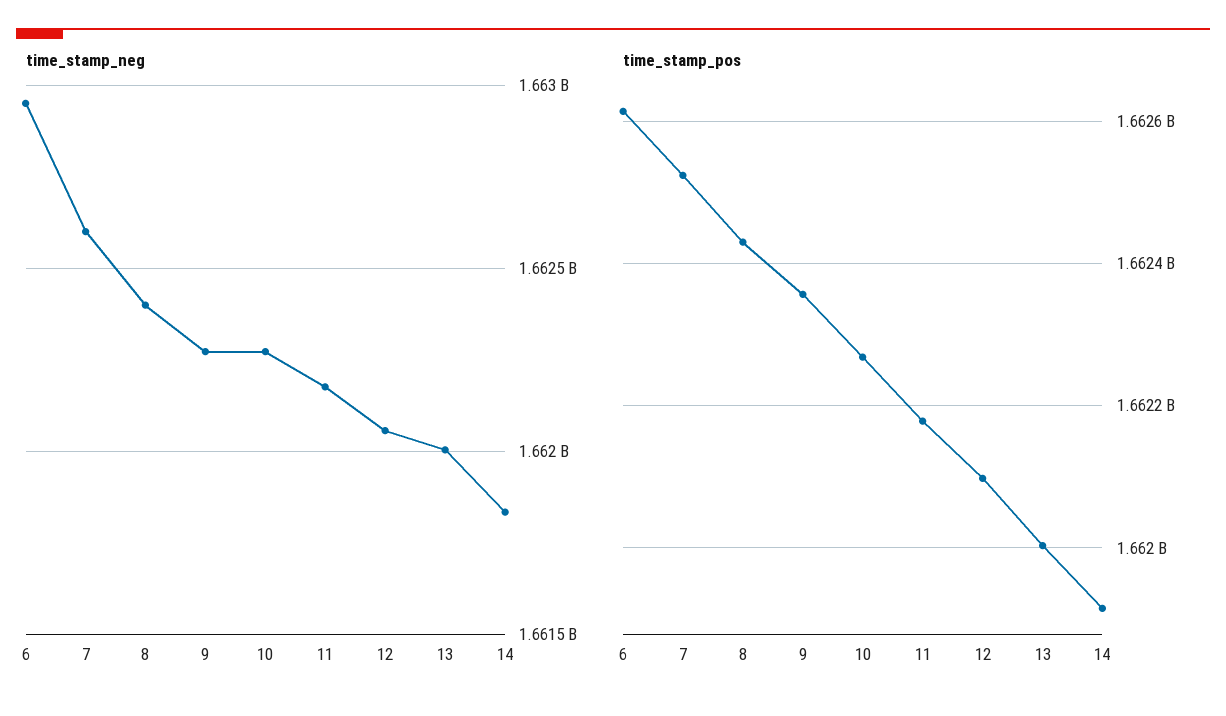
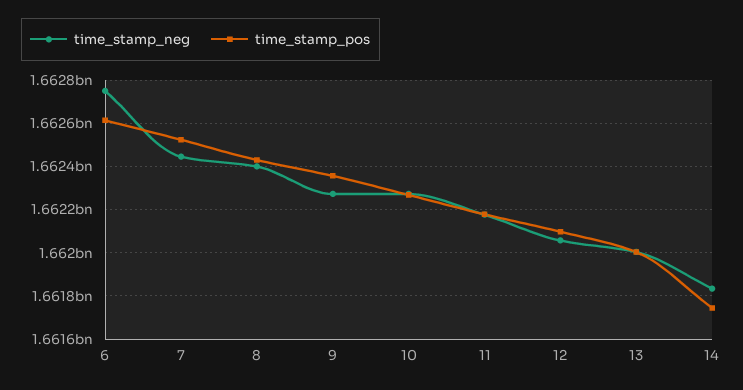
time_stamp_neg, 6: 1662950000 -> 1662750000
time_stamp_neg, 7: 1662600000 -> 1662450000
time_stamp_pos, 14: 1661920000 -> 1661750000

